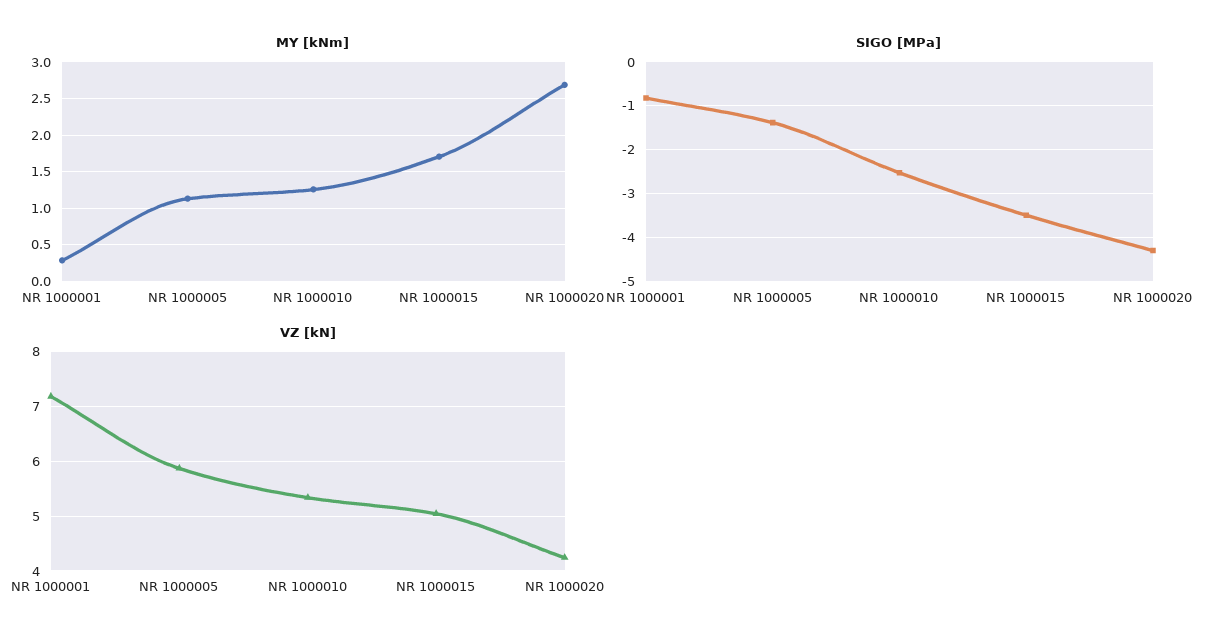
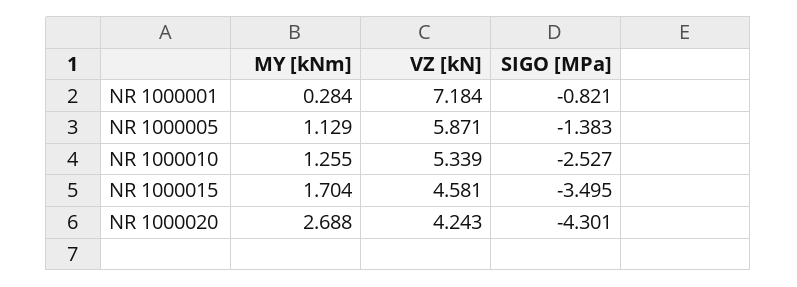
VZ [kN], NR 1000015: 5 -> 4.581

